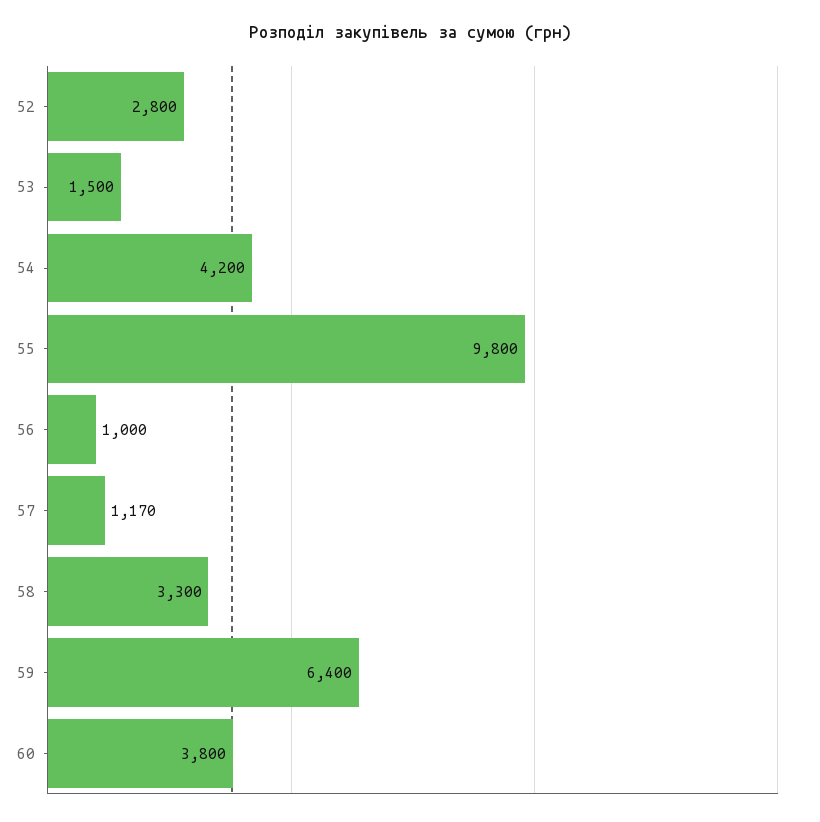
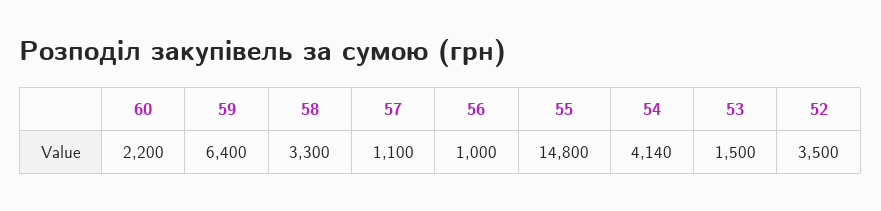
52: 2800 -> 3500
54: 4200 -> 4140
55: 9800 -> 14800
57: 1170 -> 1100
60: 3800 -> 2200

